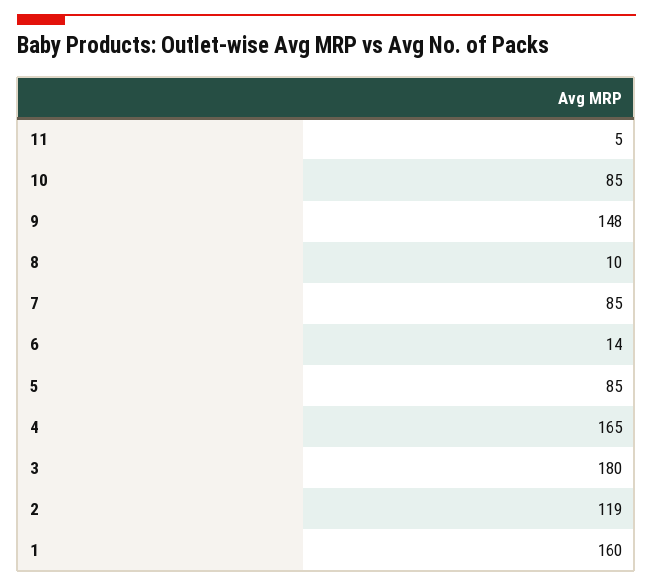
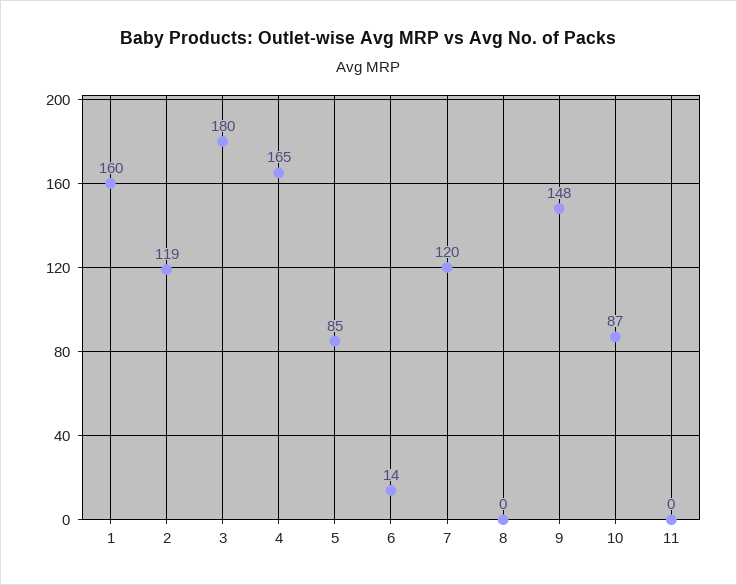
11: 5 -> 0
10: 85 -> 87
8: 10 -> 0
7: 85 -> 120

